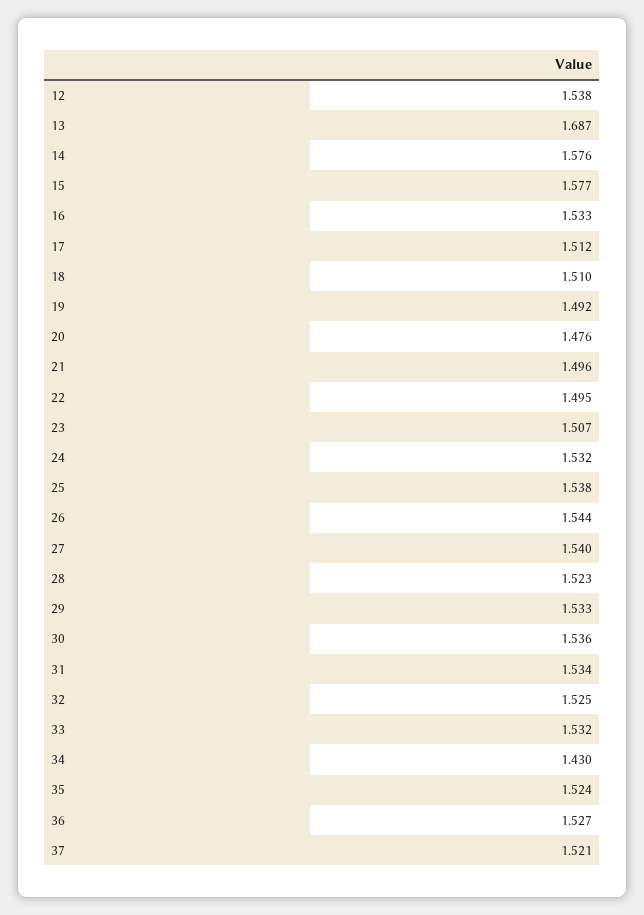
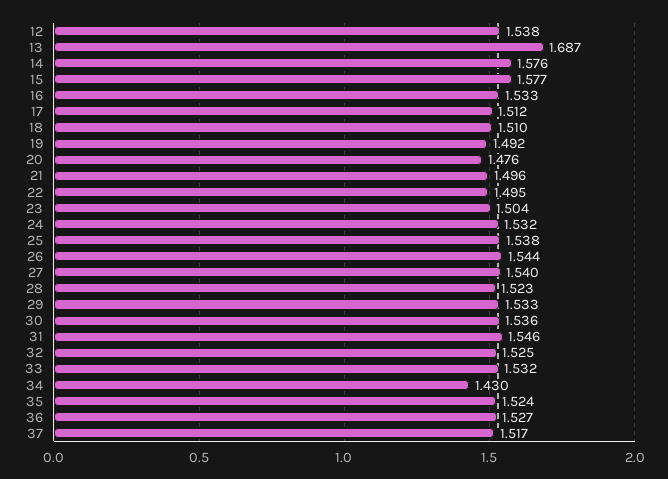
23: 1.507 -> 1.504
31: 1.534 -> 1.546
37: 1.521 -> 1.517

